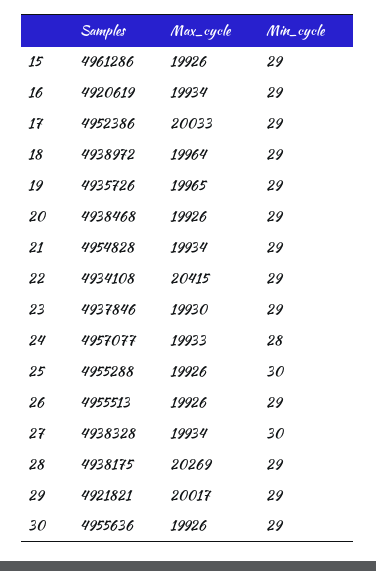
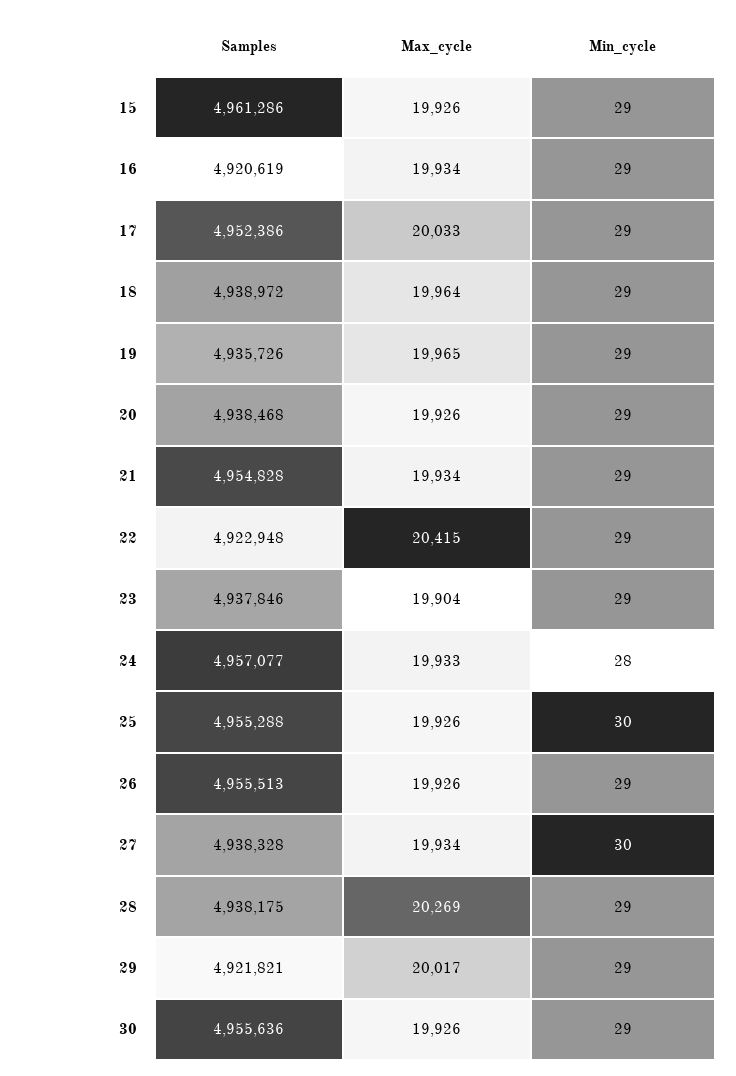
Samples, 22: 4934108 -> 4922948
Max_cycle, 23: 19930 -> 19904

